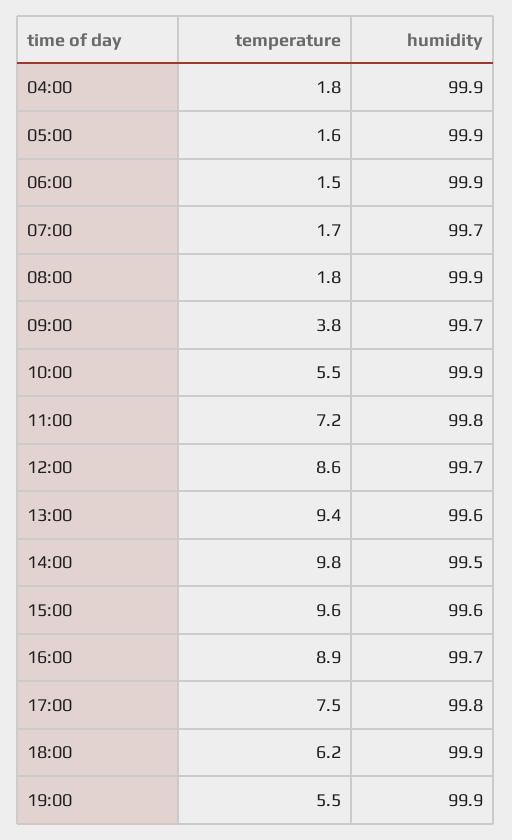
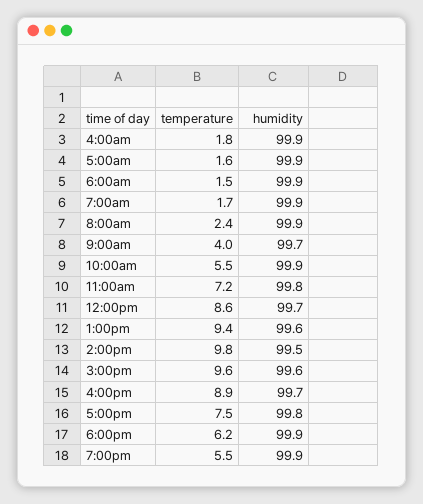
humidity, 07:00: 99.7 -> 99.9
temperature, 08:00: 1.8 -> 2.4
temperature, 09:00: 3.8 -> 4

